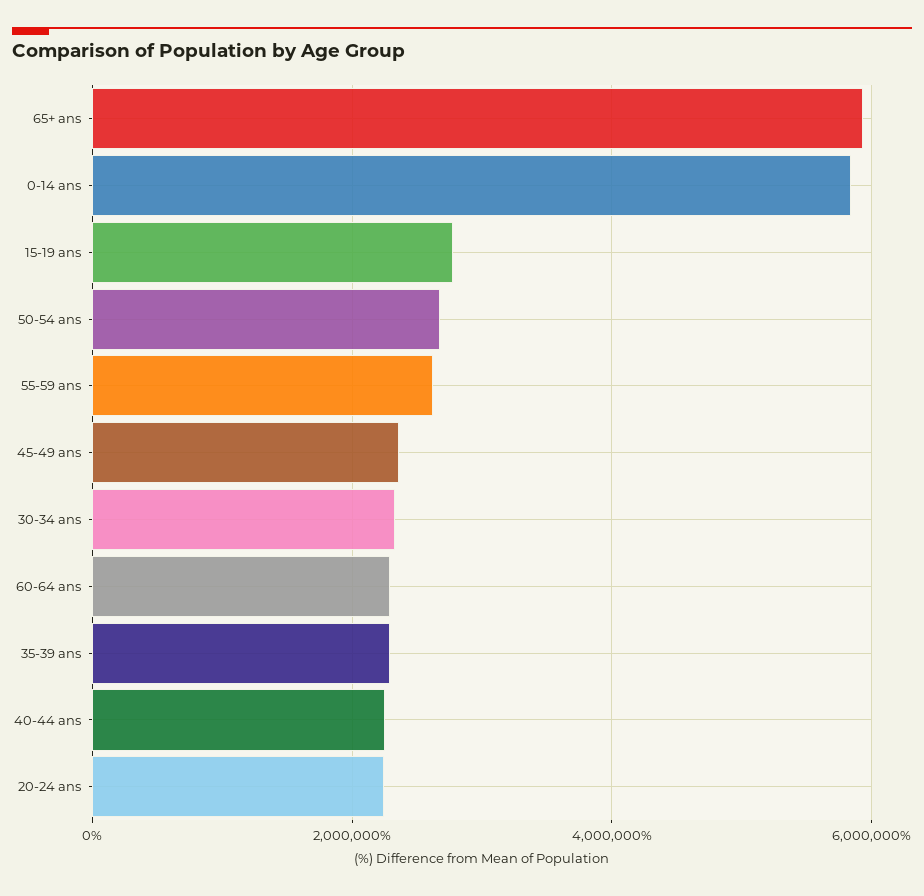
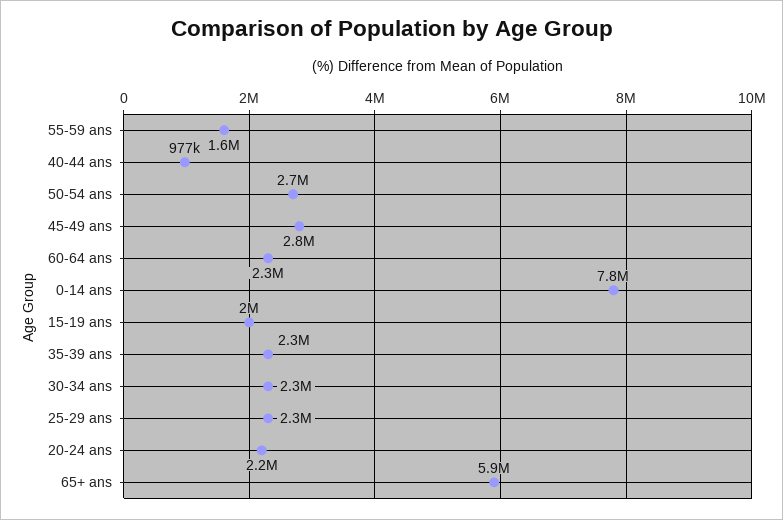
0-14 ans: 5800000 -> 7800000
15-19 ans: 2800000 -> 2000000
55-59 ans: 2600000 -> 1600000
45-49 ans: 2400000 -> 2800000
40-44 ans: 2200000 -> 977000
25-29 ans: none -> 2300000

